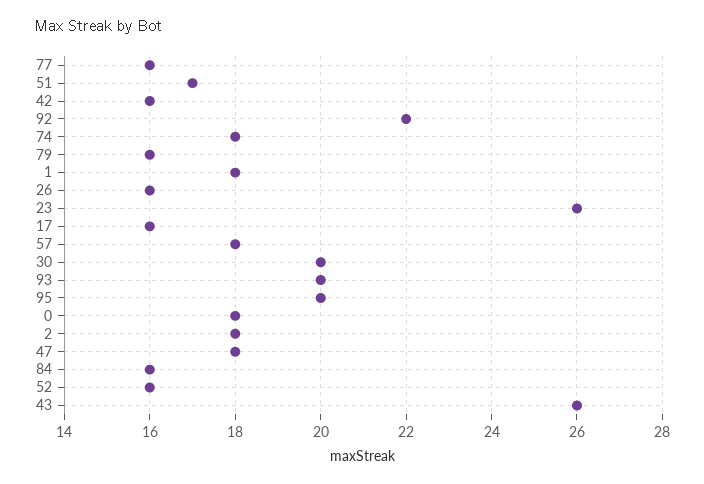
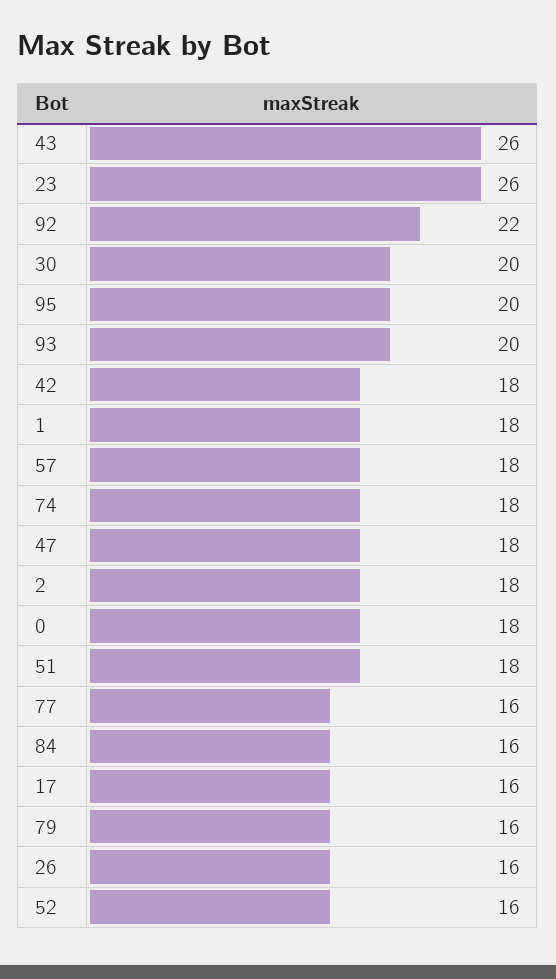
51: 17 -> 18
42: 16 -> 18

